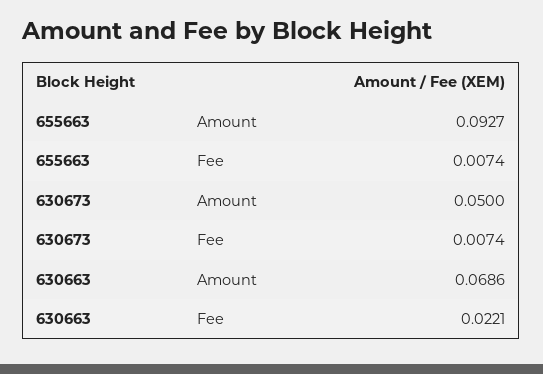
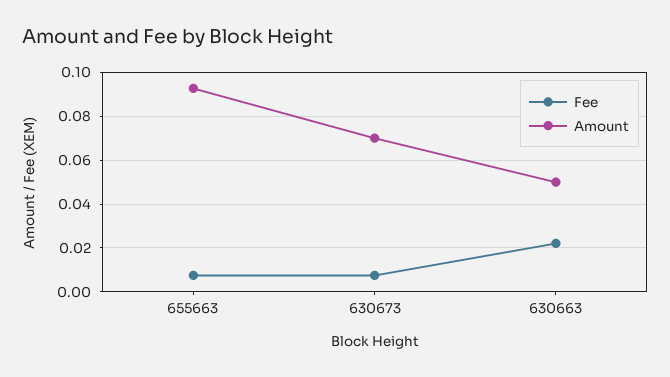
Amount, 630673: 0.05 -> 0.07
Amount, 630663: 0.0686 -> 0.05

